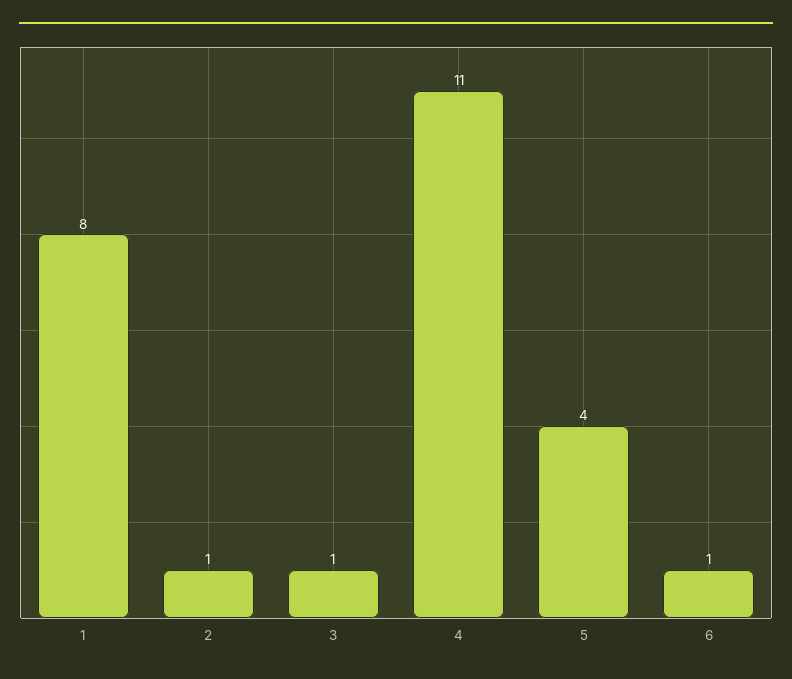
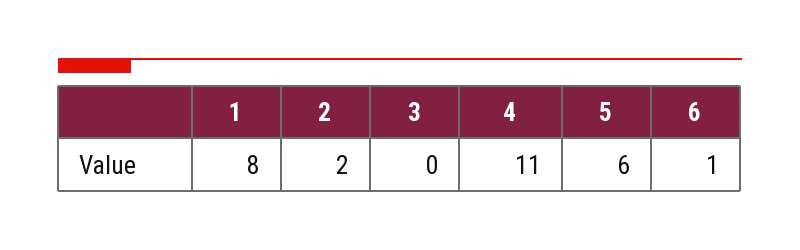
2: 1 -> 2
3: 1 -> 0
5: 4 -> 6

